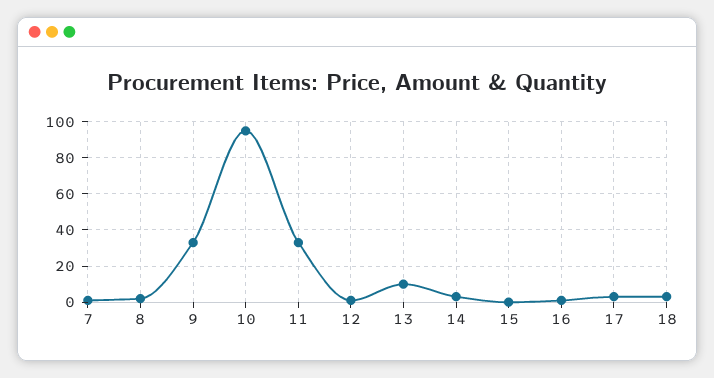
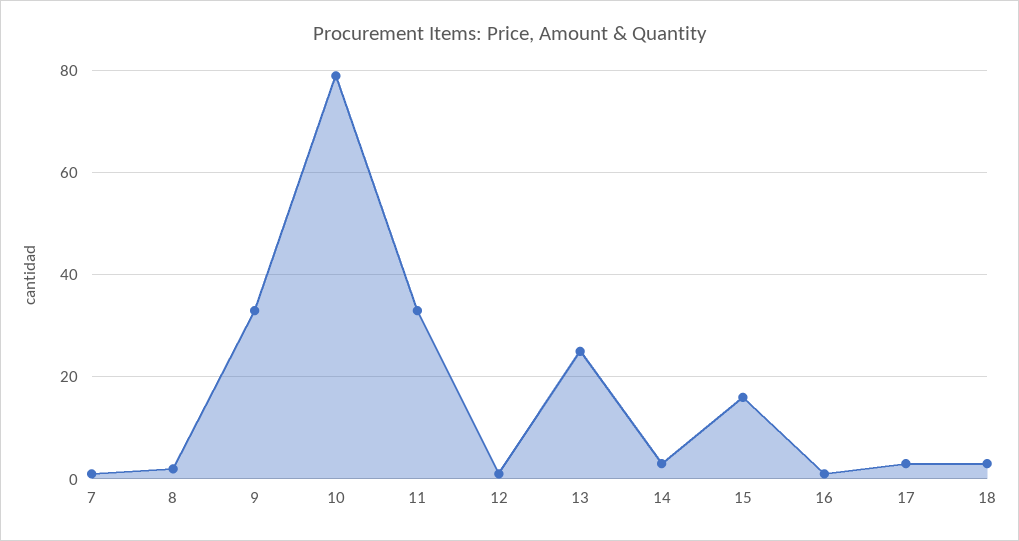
10: 95 -> 80
13: 10 -> 25
15: 0 -> 15

